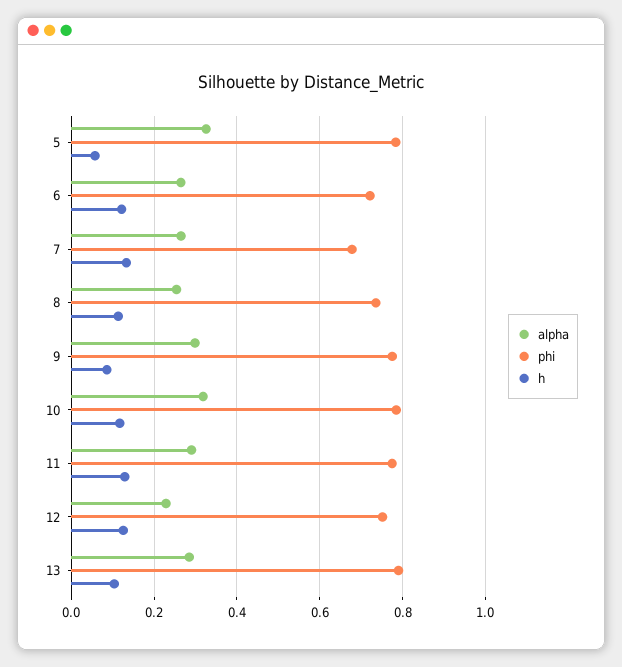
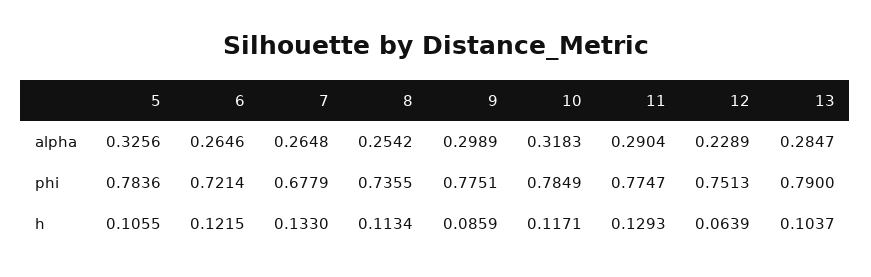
h, 5: 0.06 -> 0.1055
h, 12: 0.12 -> 0.0639

